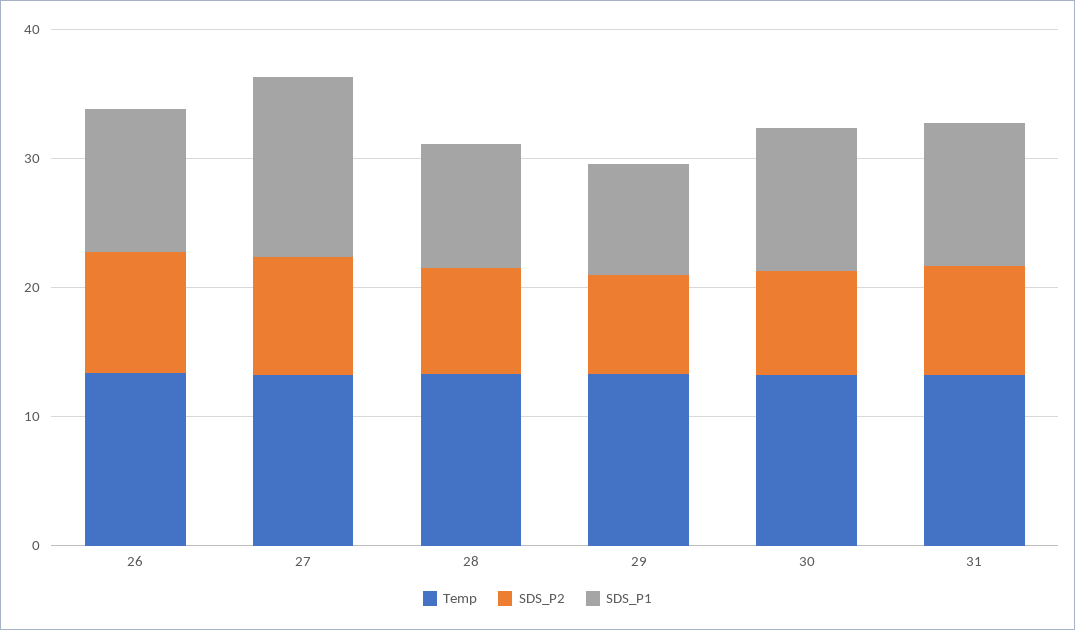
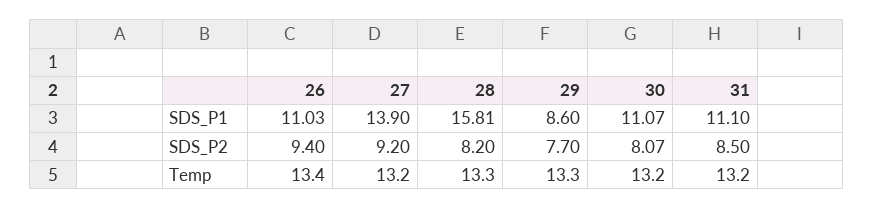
SDS_P1, 28: 10 -> 15.81

